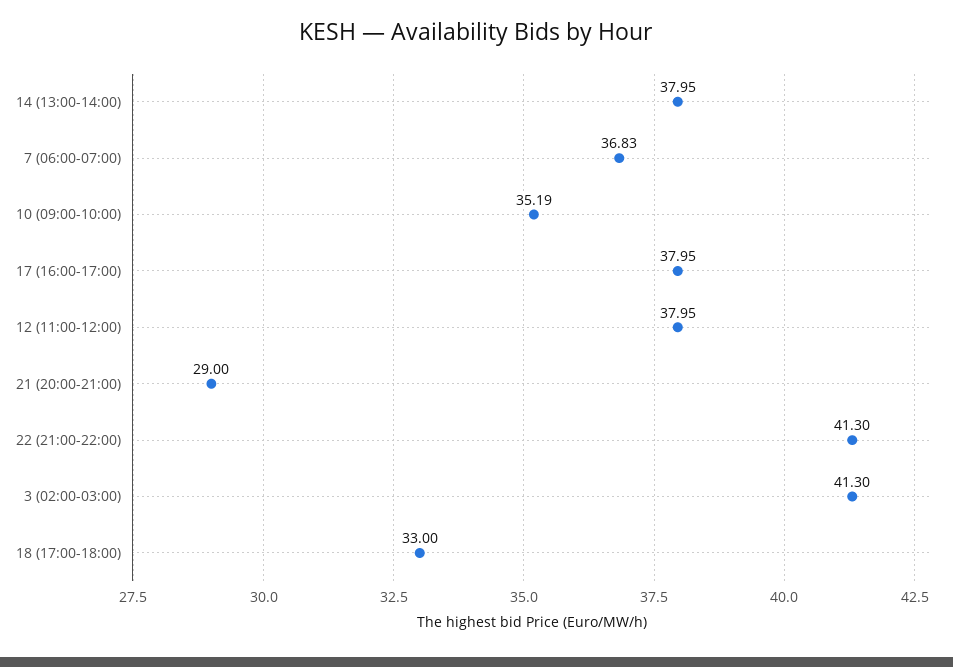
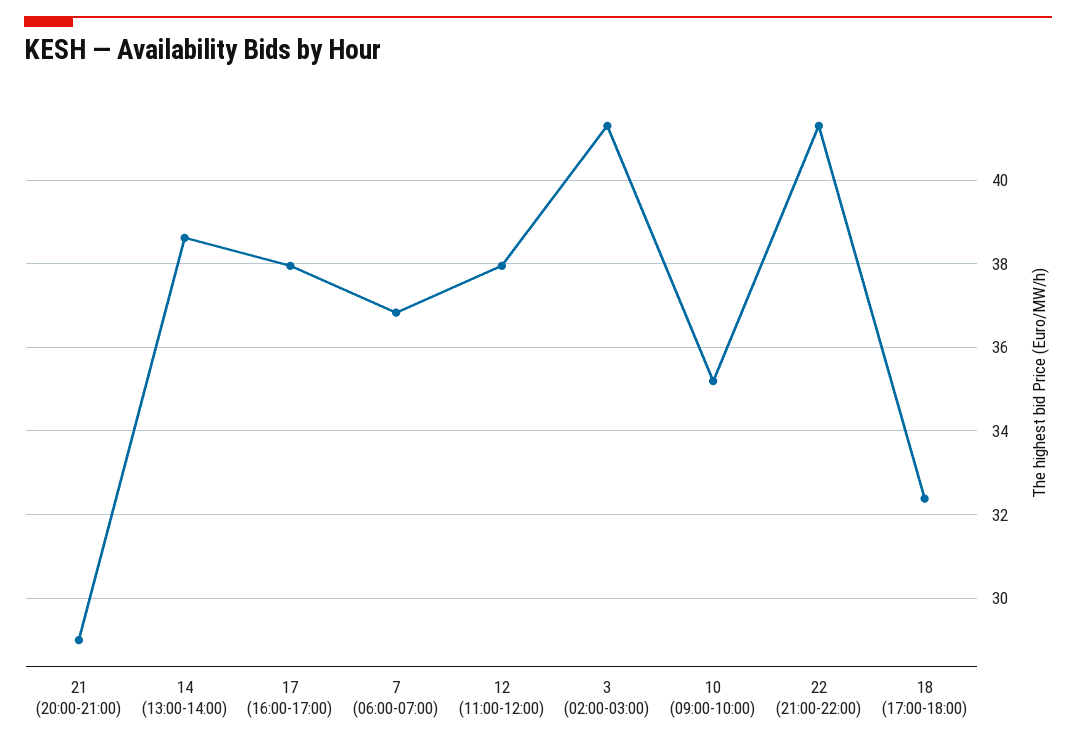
14 (13:00-14:00): 37.95 -> 38.6
18 (17:00-18:00): 33 -> 32.4

